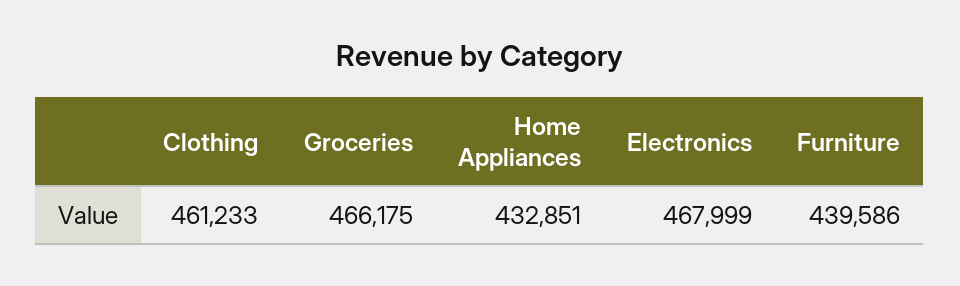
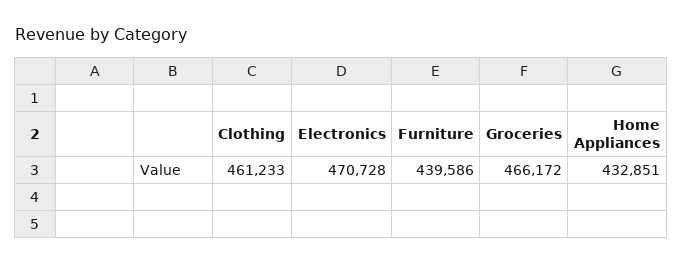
Groceries: 466175 -> 466172
Electronics: 467999 -> 470728

